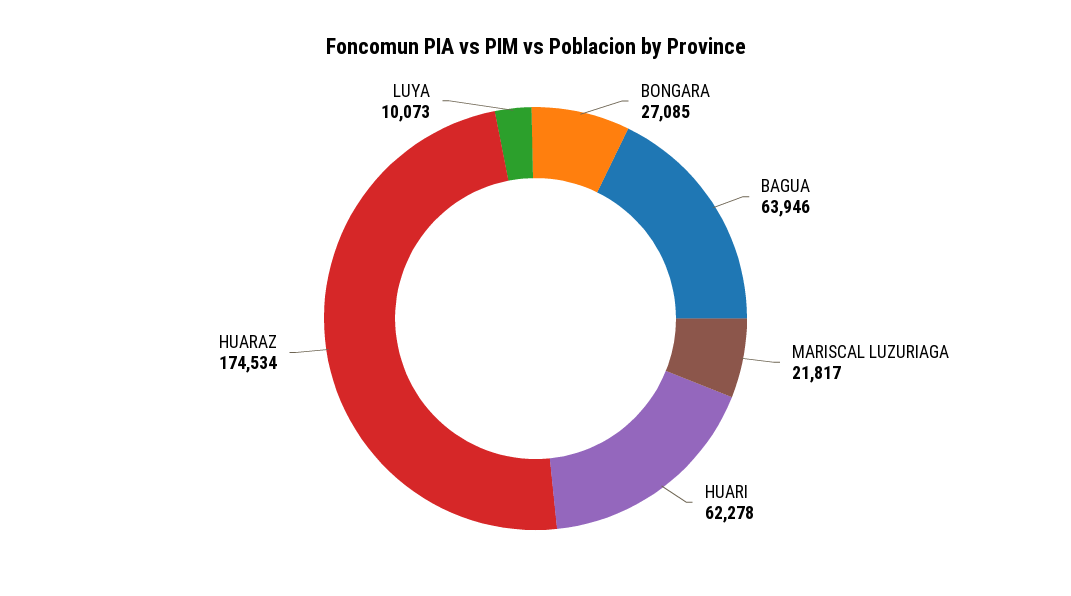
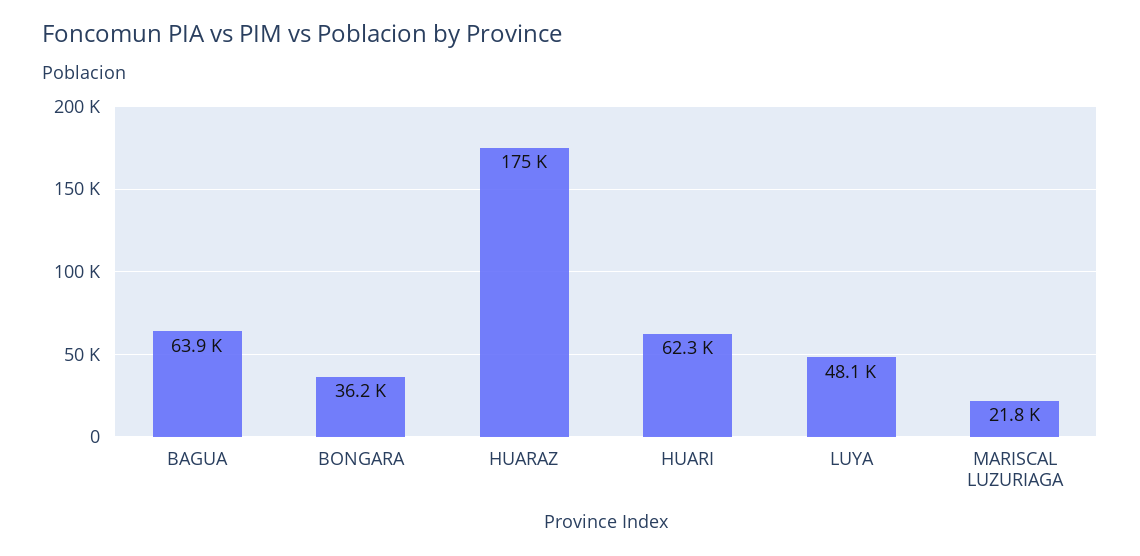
BONGARA: 27085 -> 36200
LUYA: 10073 -> 48100

